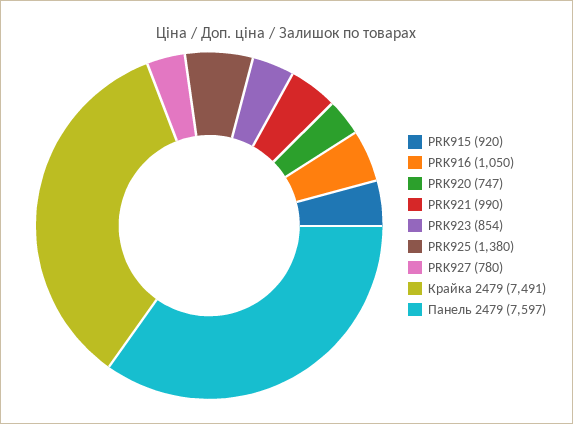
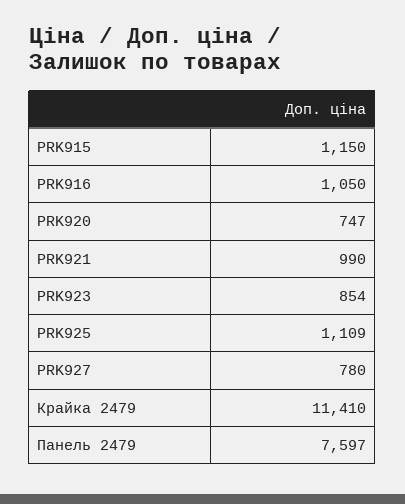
PRK915: 920 -> 1150
PRK925: 1380 -> 1109
Крайка 2479: 7491 -> 11410

